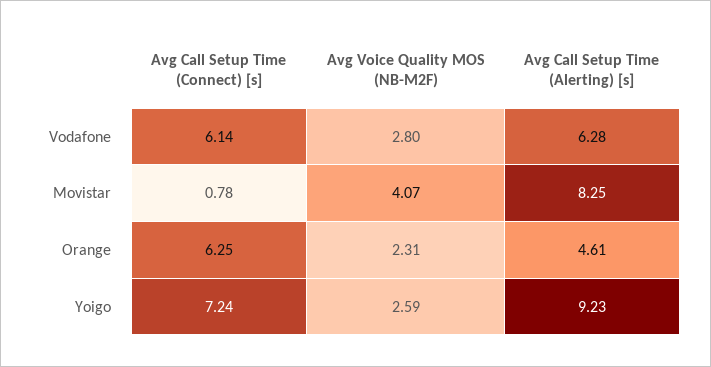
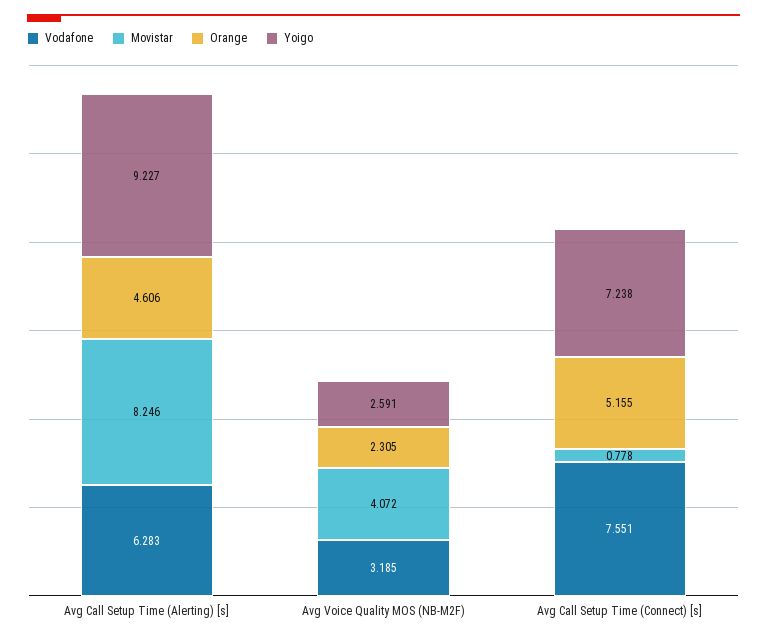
Vodafone, Avg Call Setup Time (Connect) [s]: 6.14 -> 7.551
Vodafone, Avg Voice Quality MOS (NB-M2F): 2.8 -> 3.185
Orange, Avg Call Setup Time (Connect) [s]: 6.25 -> 5.155

